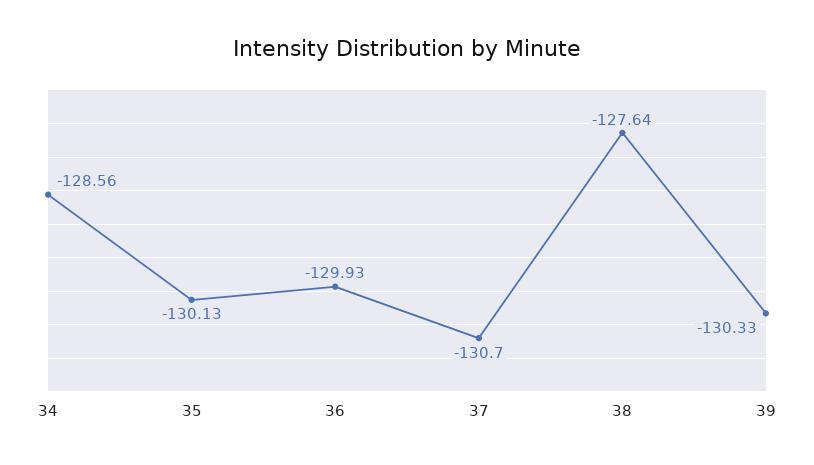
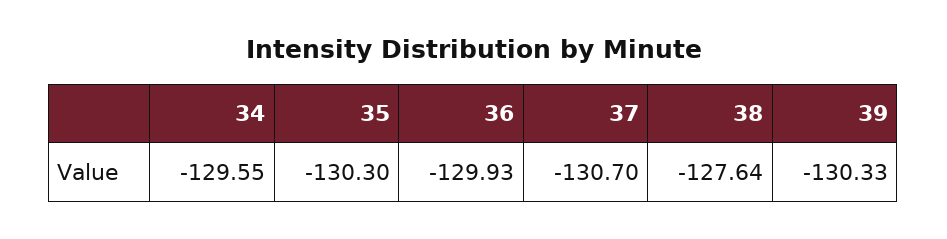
34: -128.56 -> -129.55
35: -130.13 -> -130.3

